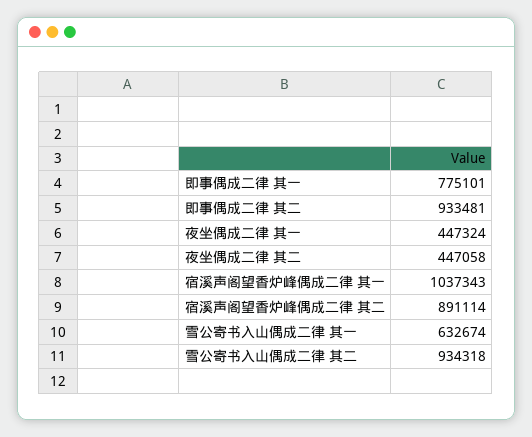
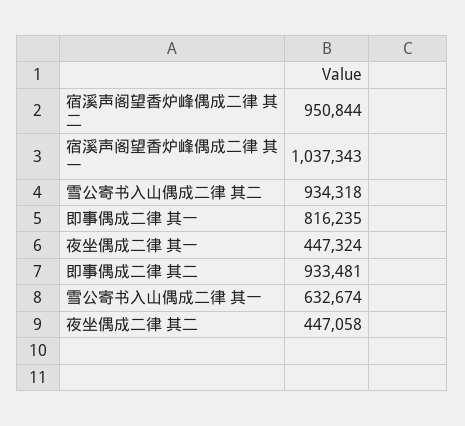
即事偶成二律 其一: 775101 -> 816235
宿溪声阁望香炉峰偶成二律 其二: 891114 -> 950844

